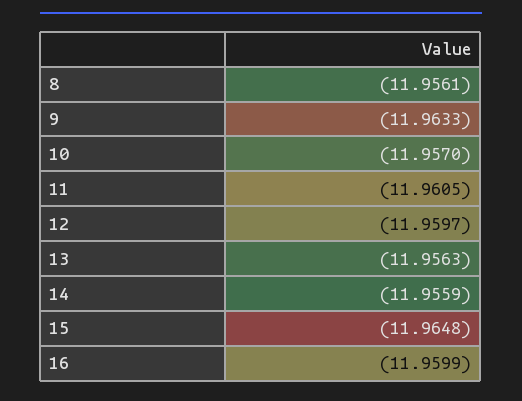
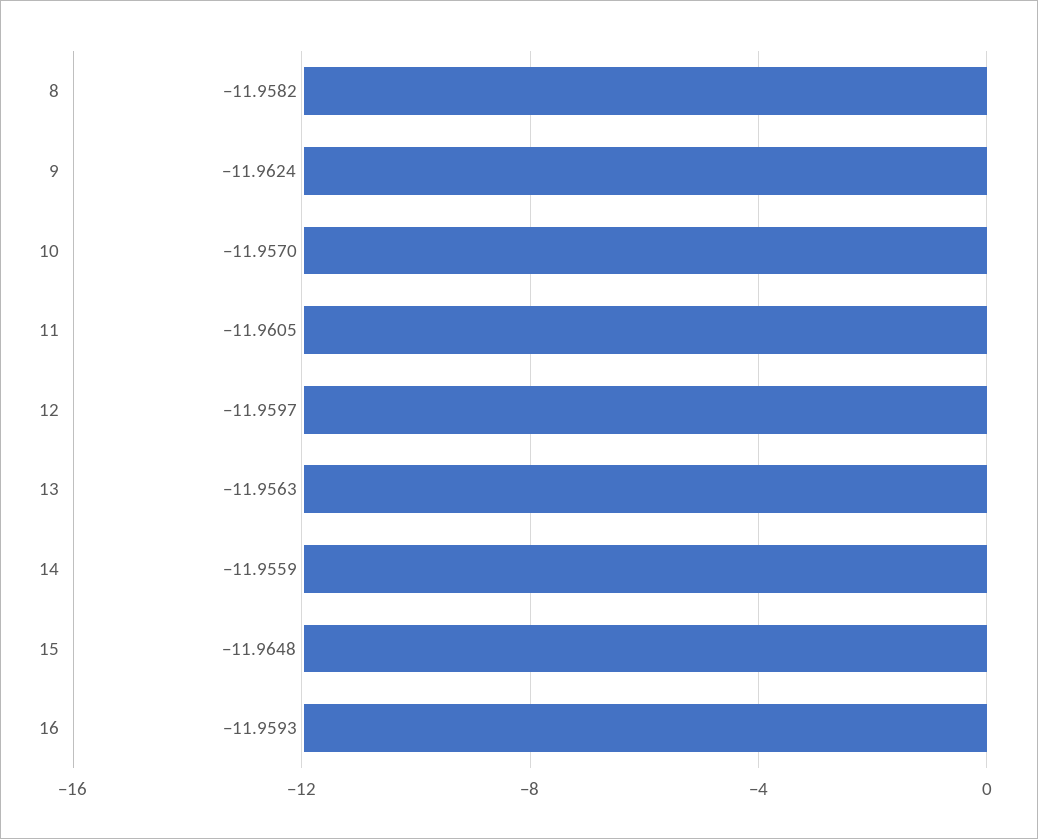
8: -11.9561 -> -11.9582
9: -11.9633 -> -11.9624
16: -11.9599 -> -11.9593

